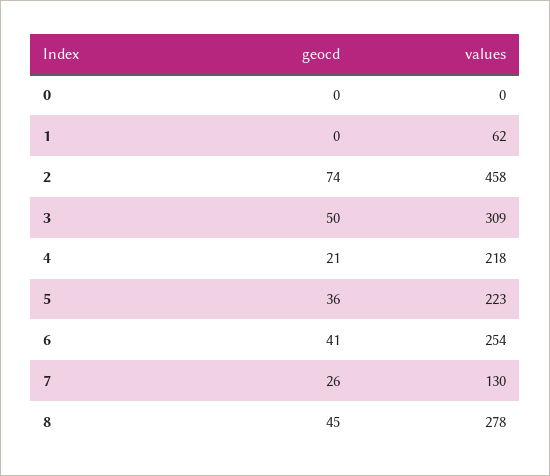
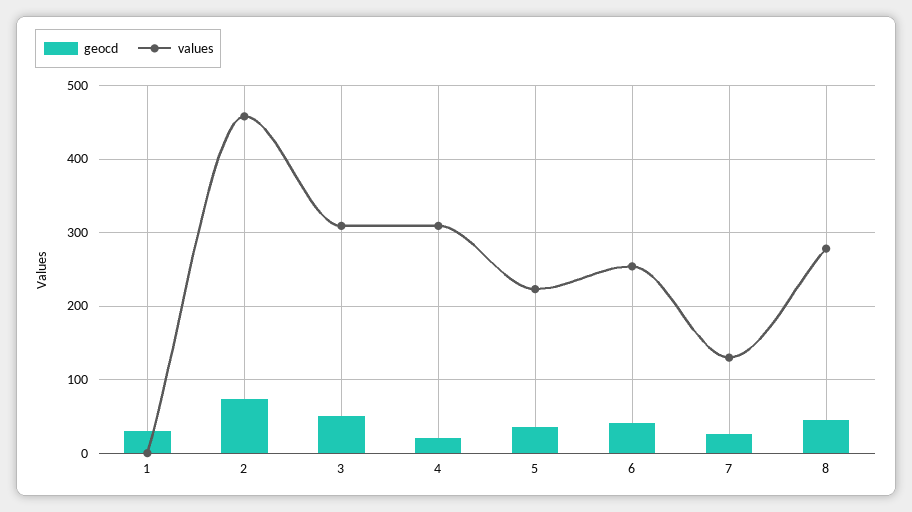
geocd, 0: 0 -> none
values, 0: 0 -> none
geocd, 1: 0 -> 30
values, 1: 62 -> 0
values, 4: 218 -> 310

